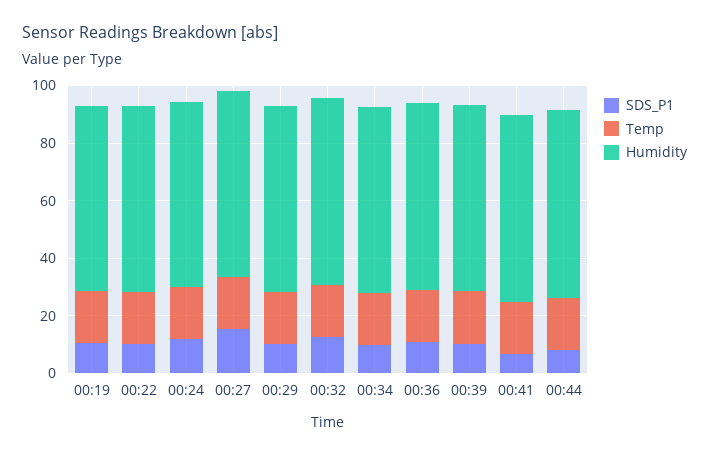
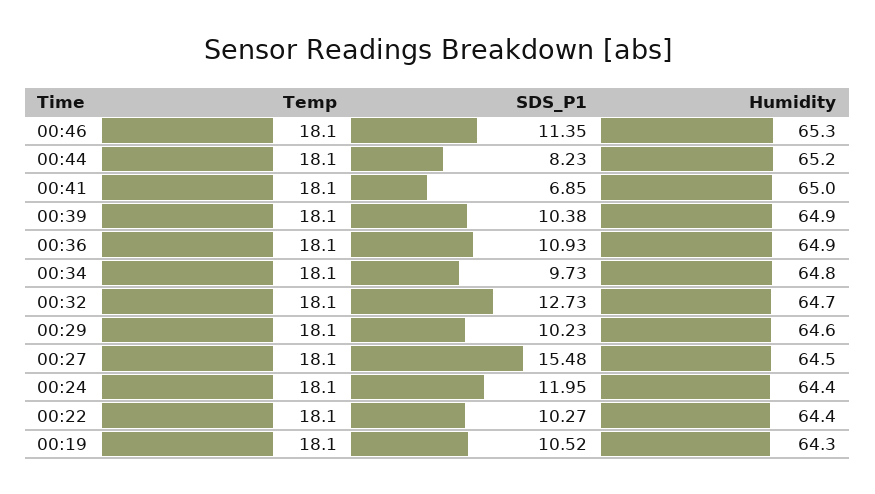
Temp, 00:46: none -> 18.1
SDS_P1, 00:46: none -> 11.35
Humidity, 00:46: none -> 65.3

